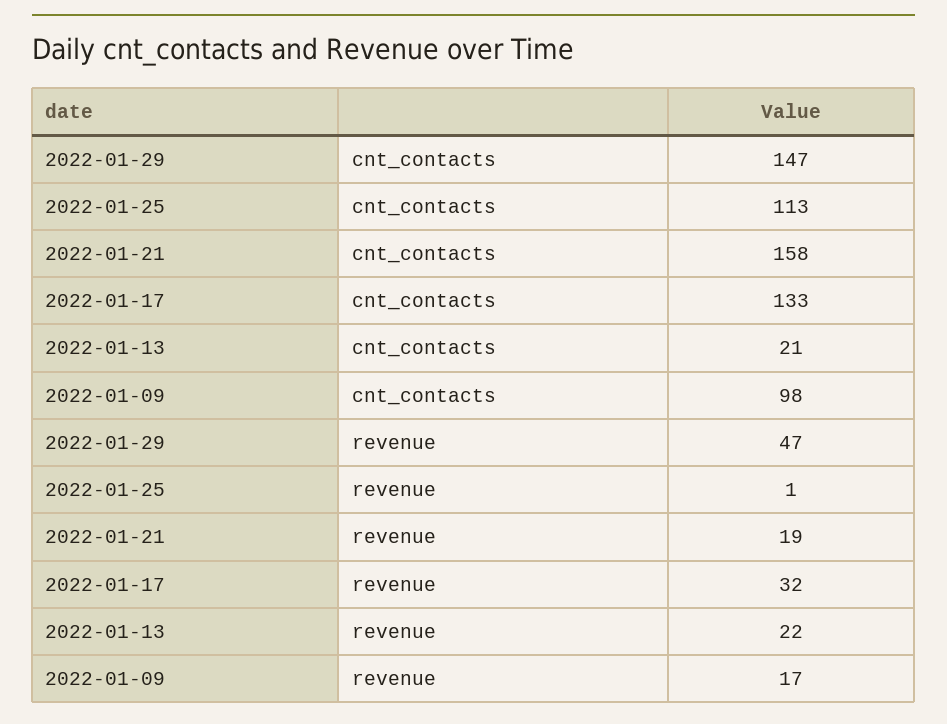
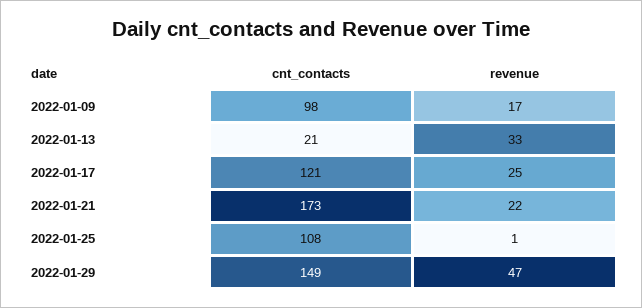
2022-01-29, cnt_contacts: 147 -> 149
2022-01-25, cnt_contacts: 113 -> 108
2022-01-21, cnt_contacts: 158 -> 173
2022-01-17, cnt_contacts: 133 -> 121
2022-01-21, revenue: 19 -> 22
2022-01-17, revenue: 32 -> 25
2022-01-13, revenue: 22 -> 33

